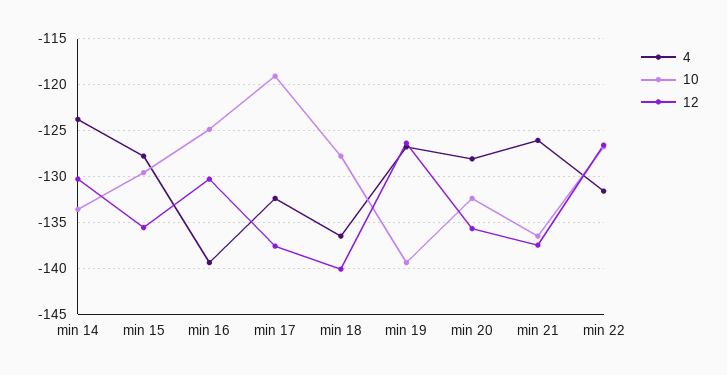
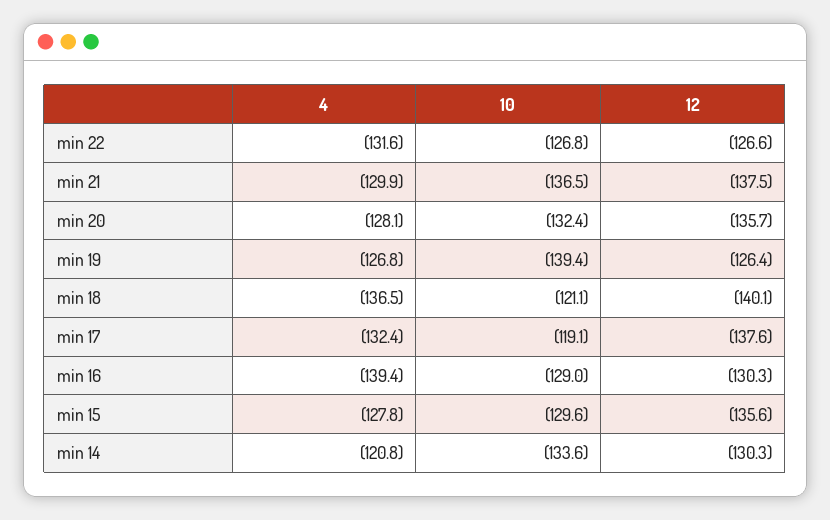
4, min 14: -124 -> -120.8
10, min 16: -125 -> -129
10, min 18: -128 -> -121.1
4, min 21: -126 -> -129.9

